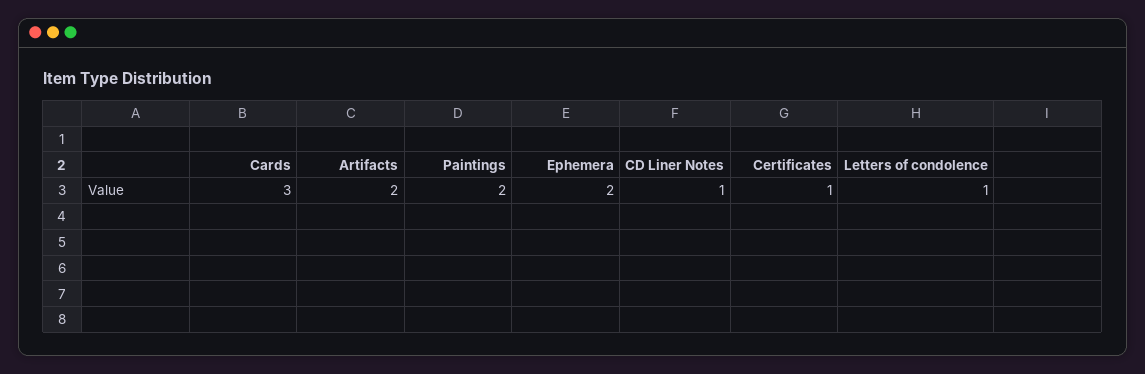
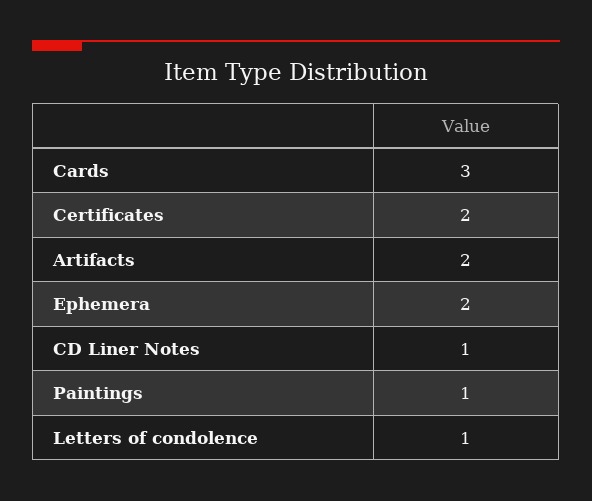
Paintings: 2 -> 1
Certificates: 1 -> 2

